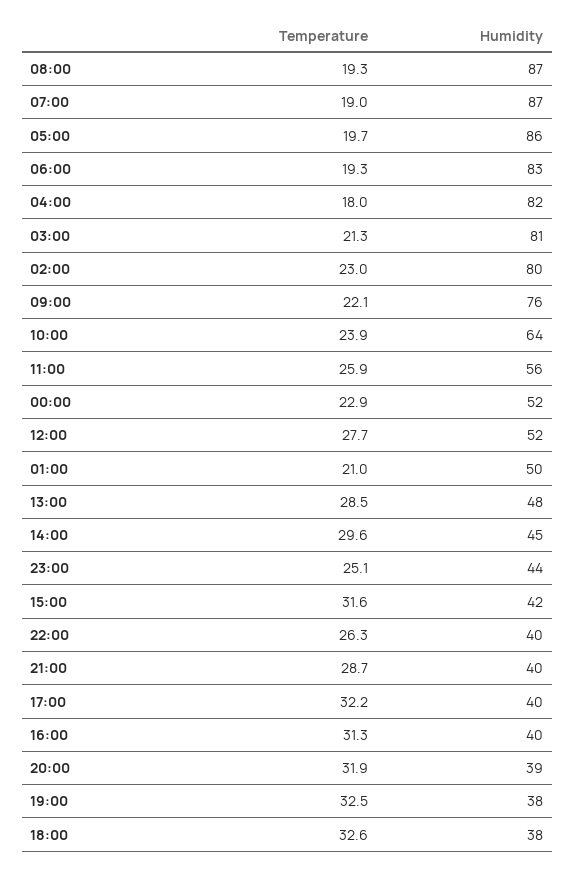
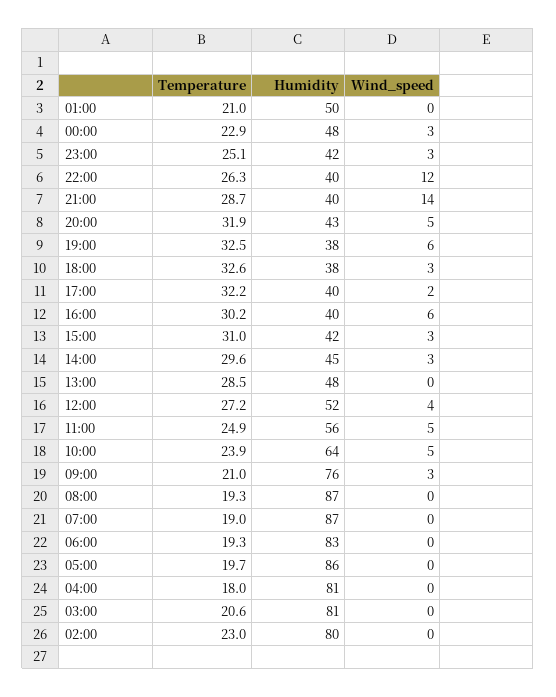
Humidity, 04:00: 82 -> 81
Temperature, 03:00: 21.3 -> 20.6
Temperature, 09:00: 22.1 -> 21
Temperature, 11:00: 25.9 -> 24.9
Humidity, 00:00: 52 -> 48
Temperature, 12:00: 27.7 -> 27.2
Humidity, 23:00: 44 -> 42
Temperature, 15:00: 31.6 -> 31
Temperature, 16:00: 31.3 -> 30.2
Humidity, 20:00: 39 -> 43
Wind_speed, 01:00: none -> 0
Wind_speed, 00:00: none -> 3
Wind_speed, 23:00: none -> 3
Wind_speed, 22:00: none -> 12
Wind_speed, 21:00: none -> 14
Wind_speed, 20:00: none -> 5
Wind_speed, 19:00: none -> 6
Wind_speed, 18:00: none -> 3
Wind_speed, 17:00: none -> 2
Wind_speed, 16:00: none -> 6
Wind_speed, 15:00: none -> 3
Wind_speed, 14:00: none -> 3
Wind_speed, 13:00: none -> 0
Wind_speed, 12:00: none -> 4
Wind_speed, 11:00: none -> 5
Wind_speed, 10:00: none -> 5
Wind_speed, 09:00: none -> 3
Wind_speed, 08:00: none -> 0
Wind_speed, 07:00: none -> 0
Wind_speed, 06:00: none -> 0
Wind_speed, 05:00: none -> 0
Wind_speed, 04:00: none -> 0
Wind_speed, 03:00: none -> 0
Wind_speed, 02:00: none -> 0

